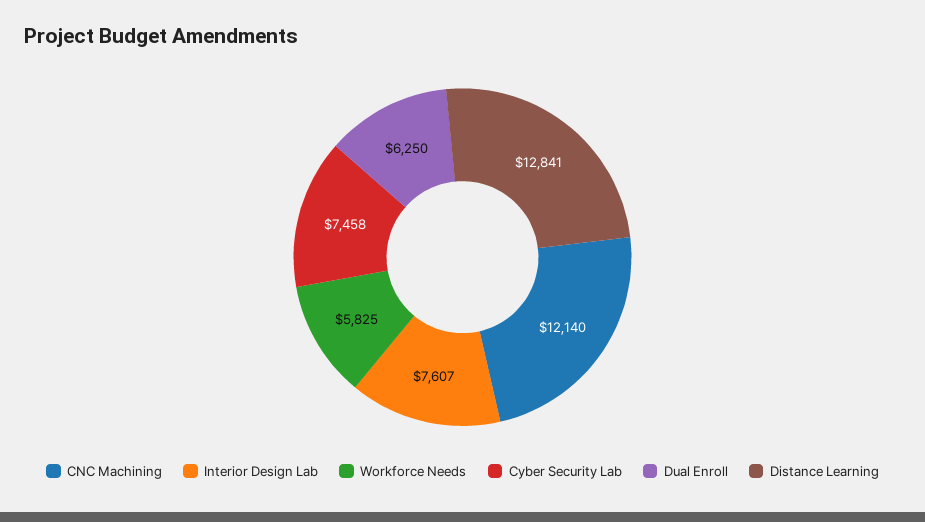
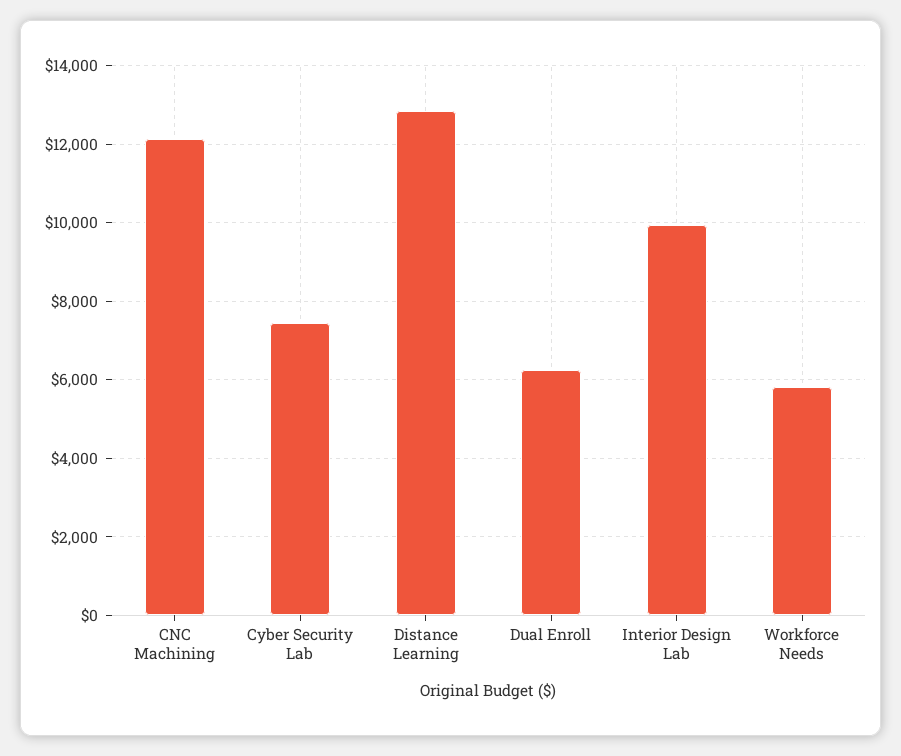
Interior Design Lab: 7607 -> 10000

